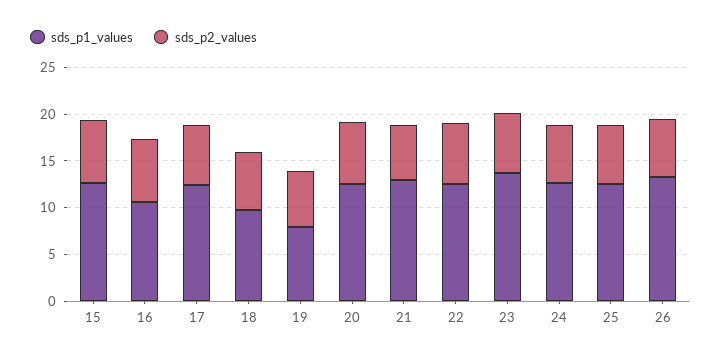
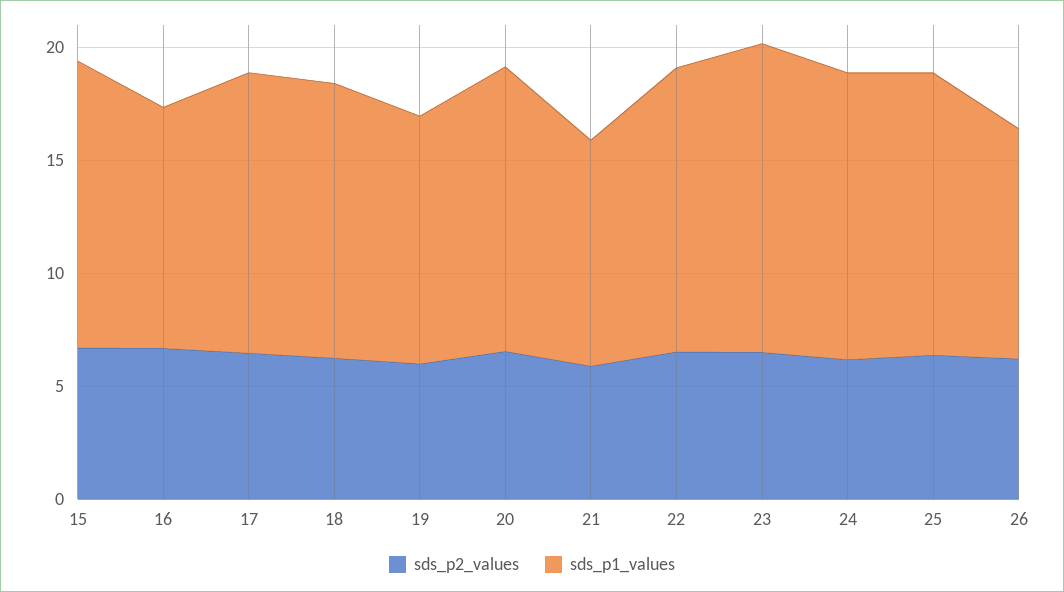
sds_p1_values, 18: 10 -> 12
sds_p1_values, 19: 8 -> 11
sds_p1_values, 21: 13 -> 10
sds_p1_values, 26: 13 -> 10

